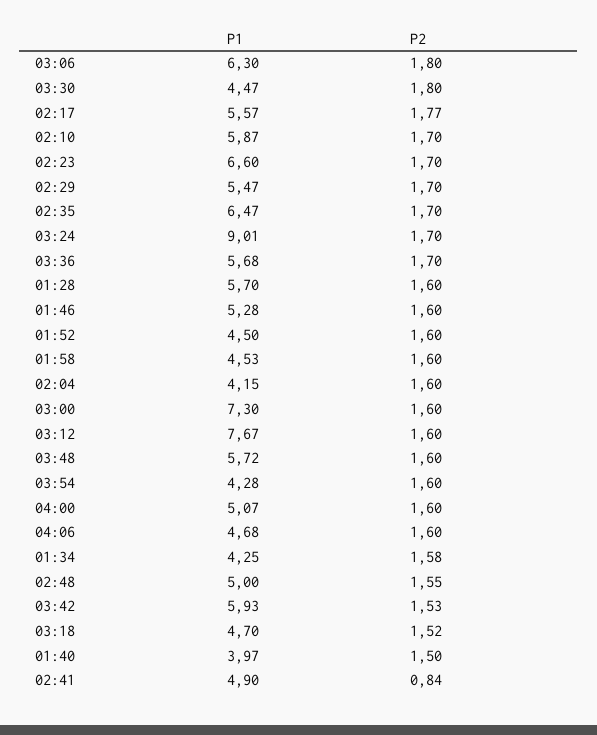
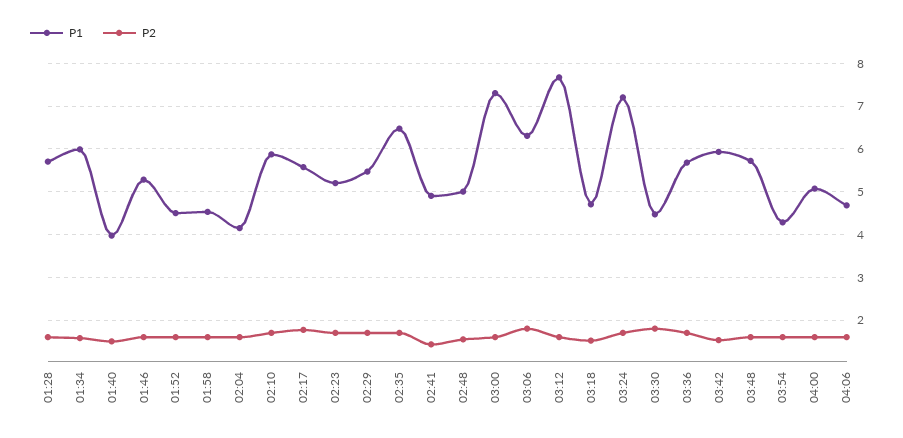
P1, 02:23: 6.6 -> 5.2
P1, 03:24: 9.01 -> 7.2
P1, 01:34: 4.25 -> 6
P2, 02:41: 0.84 -> 1.4

